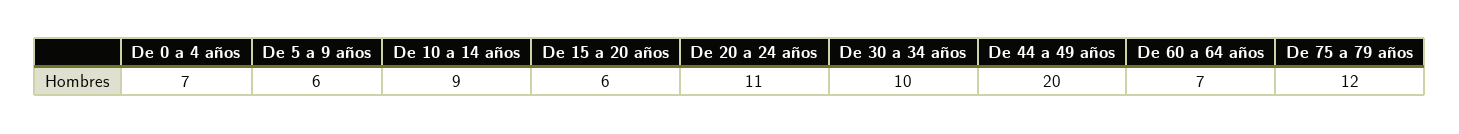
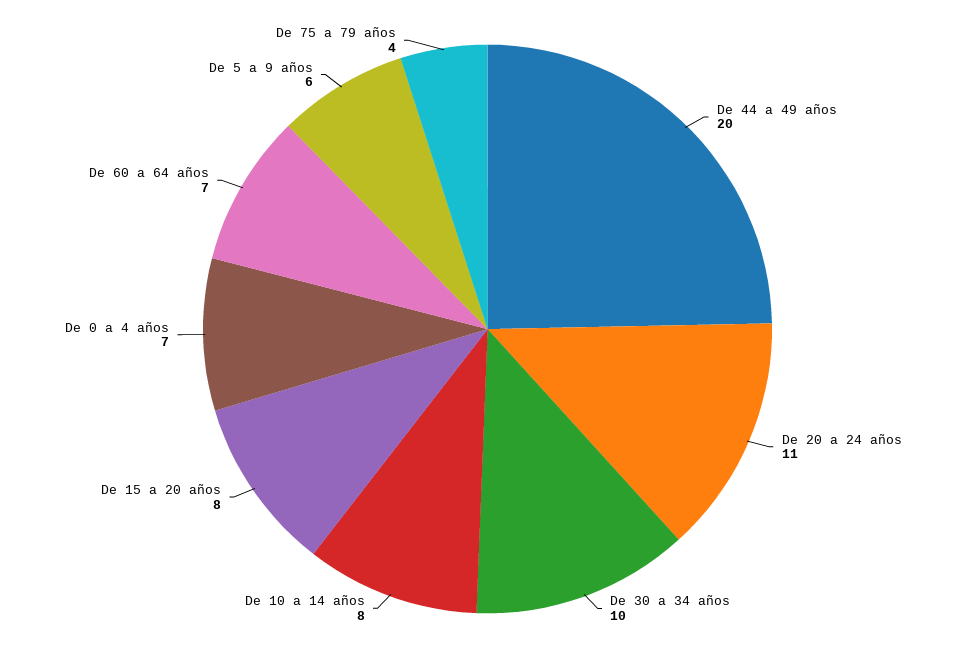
De 10 a 14 años: 9 -> 8
De 15 a 20 años: 6 -> 8
De 75 a 79 años: 12 -> 4

